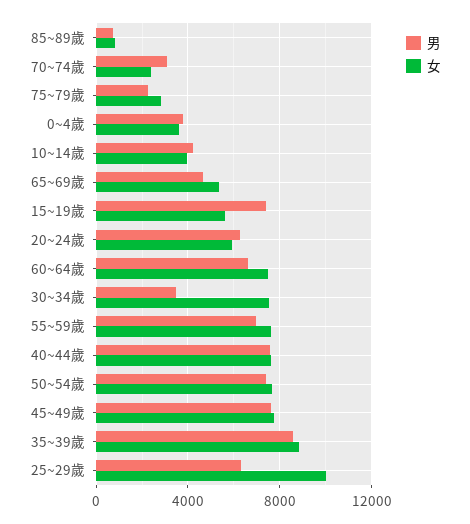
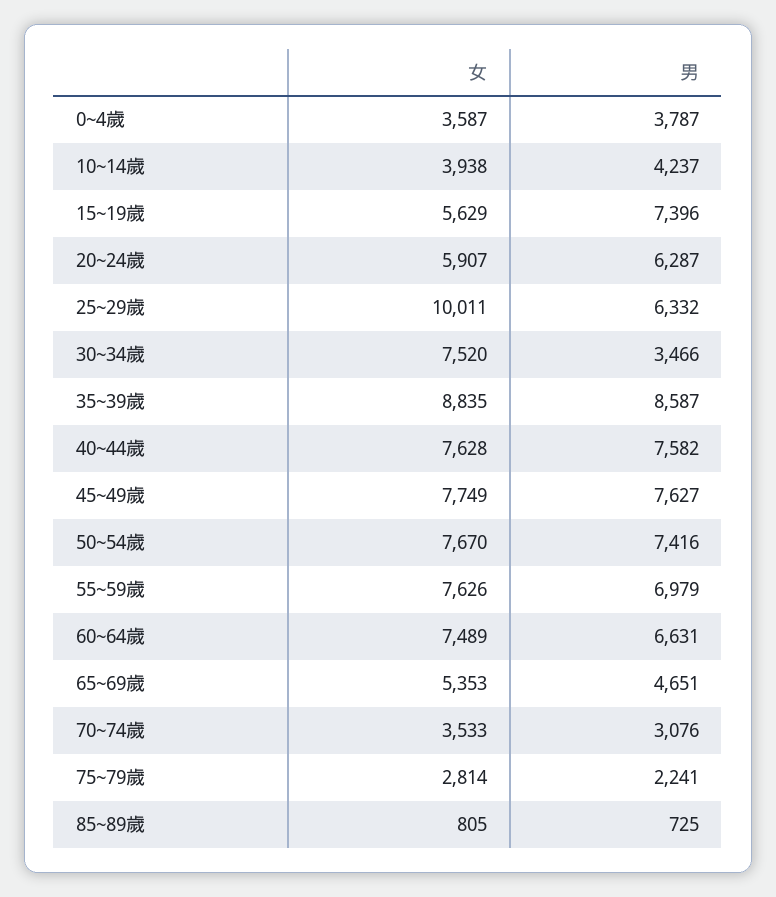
女, 70~74歲: 2500 -> 3533

